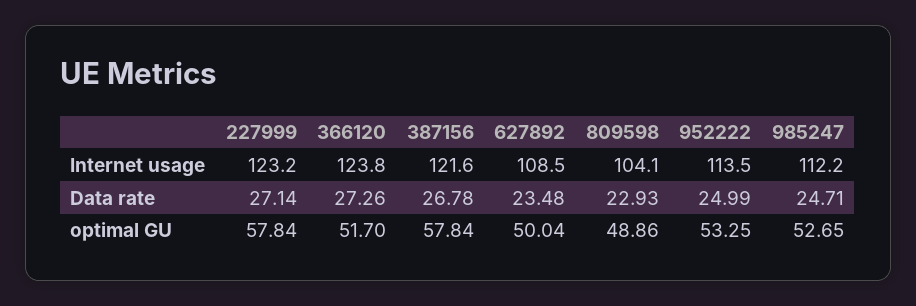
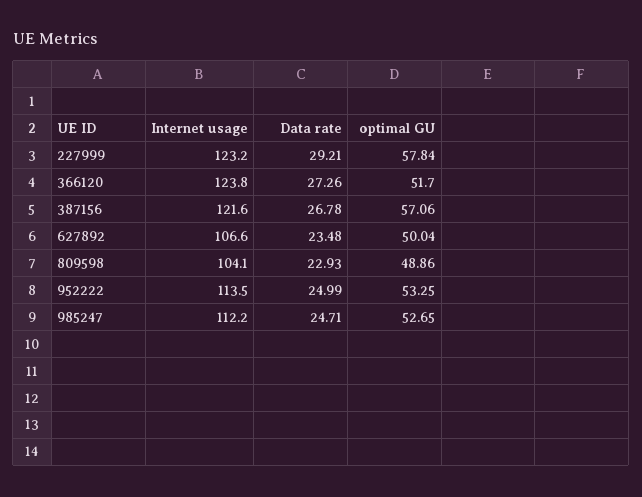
627892, Internet usage: 108.5 -> 106.6
227999, Data rate: 27.14 -> 29.21
387156, optimal GU: 57.84 -> 57.06

